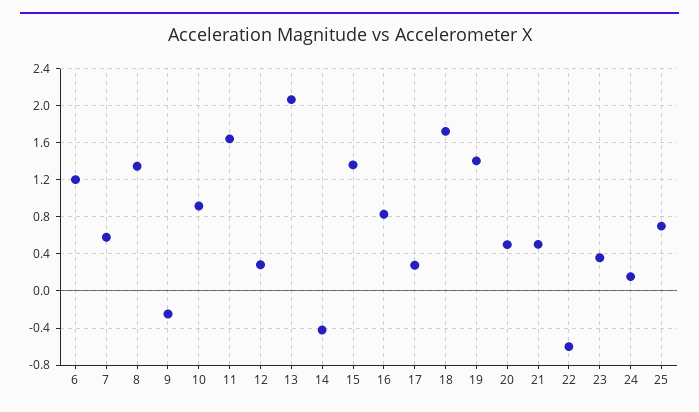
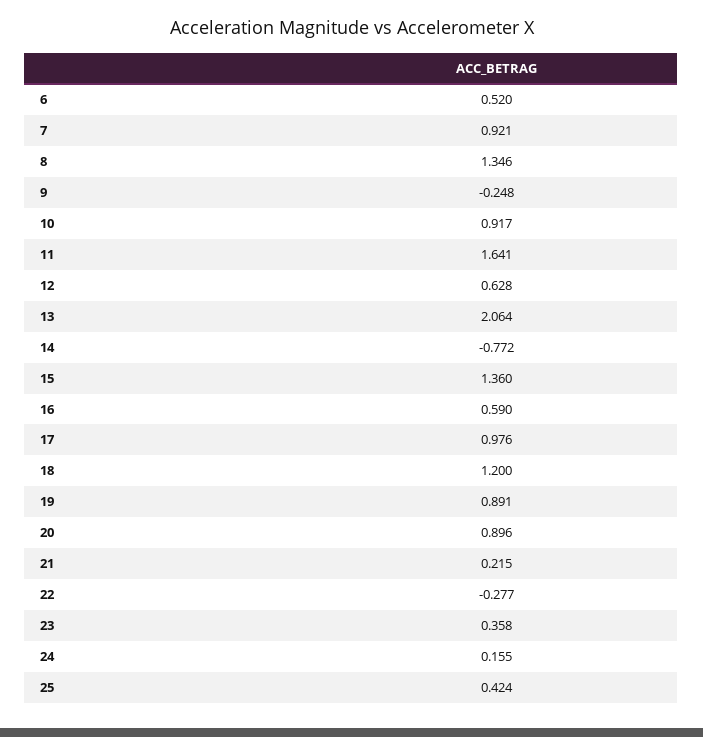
6: 1.2 -> 0.52
7: 0.6 -> 0.921
12: 0.3 -> 0.628
14: -0.4 -> -0.772
16: 0.8 -> 0.59
17: 0.3 -> 0.976
18: 1.7 -> 1.2
19: 1.4 -> 0.891
20: 0.5 -> 0.896
21: 0.5 -> 0.215
22: -0.6 -> -0.277
25: 0.7 -> 0.424

